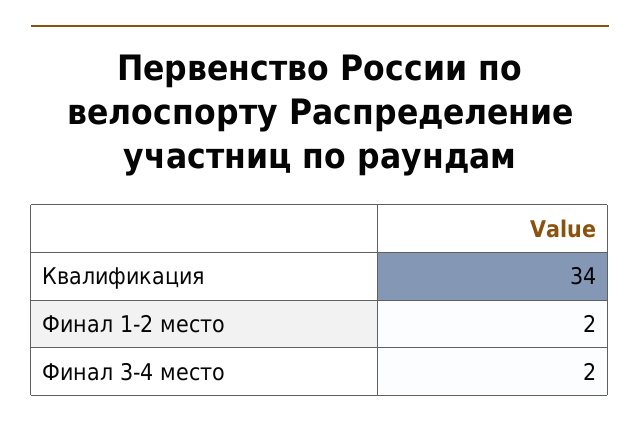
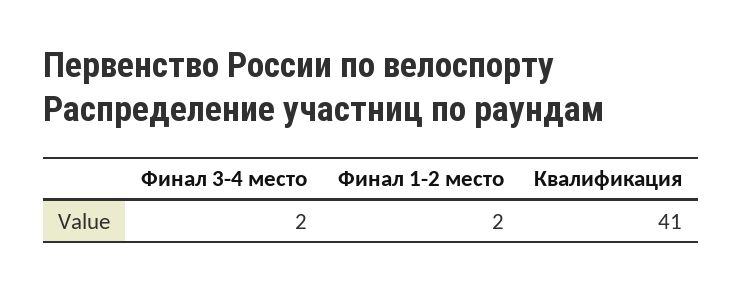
Квалификация: 34 -> 41

